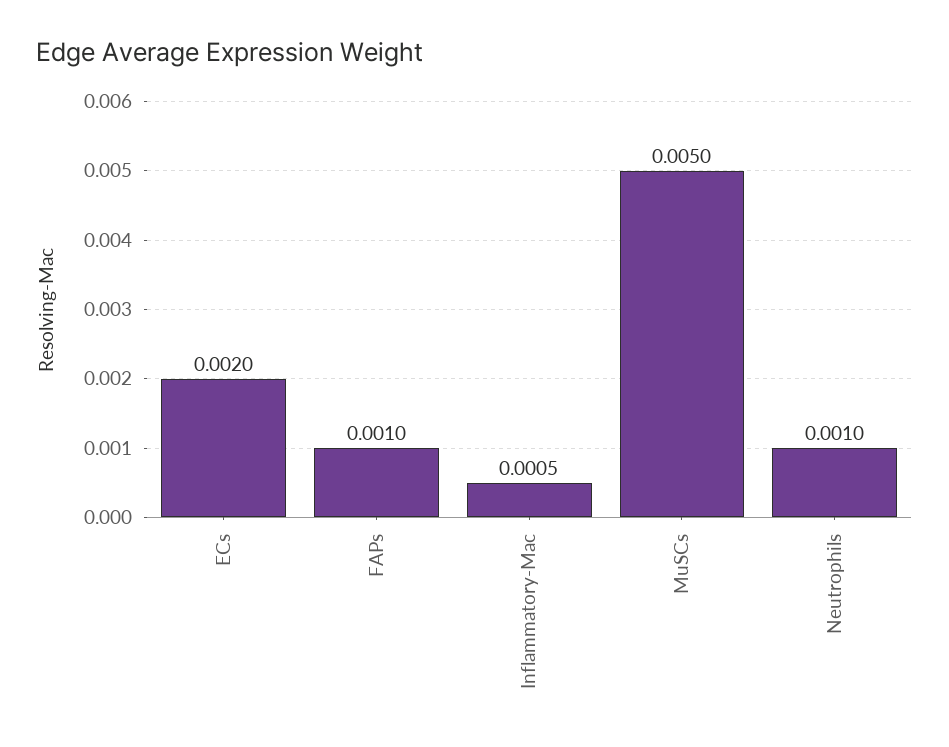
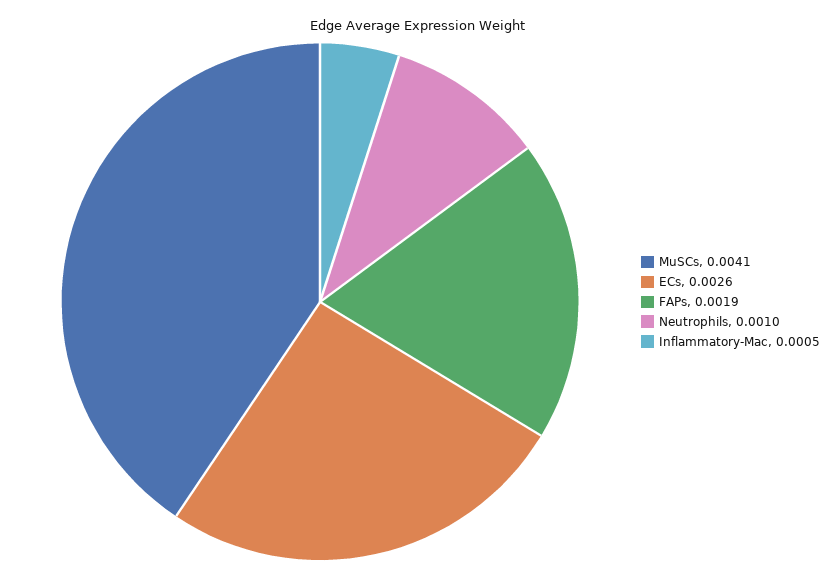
ECs: 0.002 -> 0.0026
FAPs: 0.001 -> 0.0019
MuSCs: 0.005 -> 0.0041

